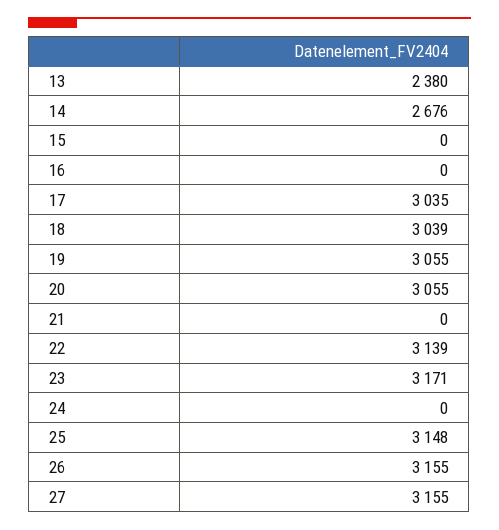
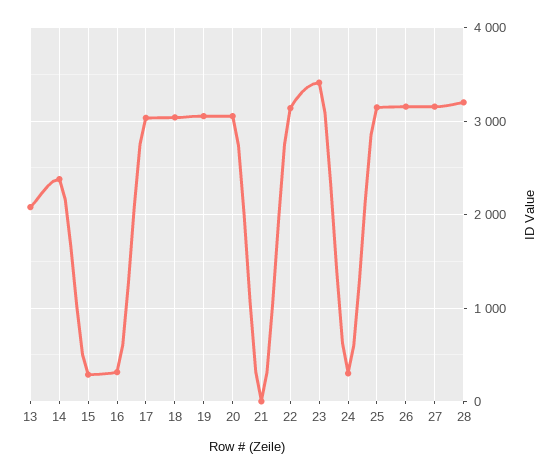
13: 2380 -> 2100
14: 2676 -> 2400
15: 0 -> 300
16: 0 -> 300
23: 3171 -> 3400
24: 0 -> 300
28: none -> 3200

